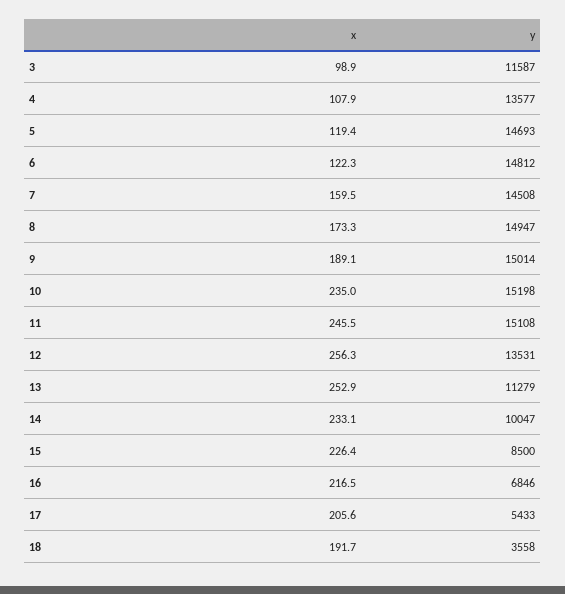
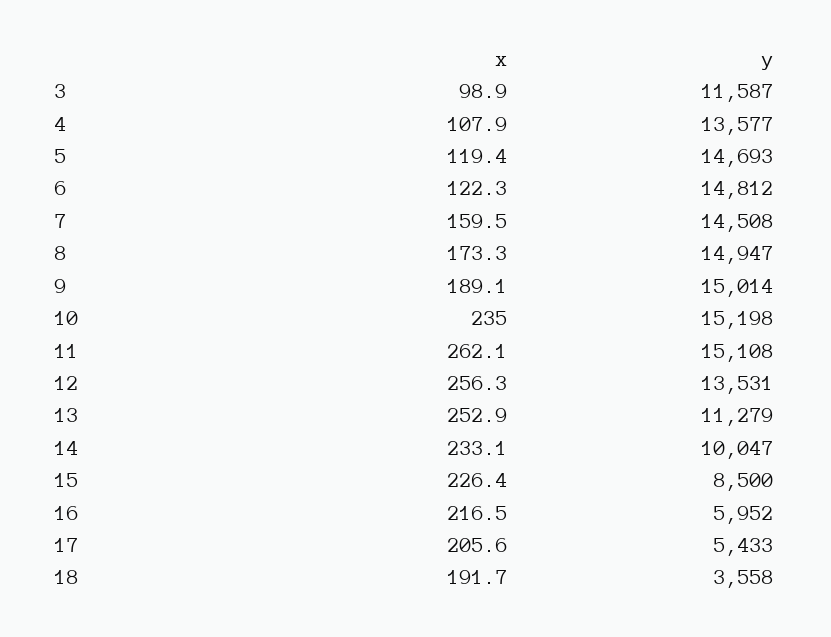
x, 11: 245.5 -> 262.1
y, 16: 6846 -> 5952

